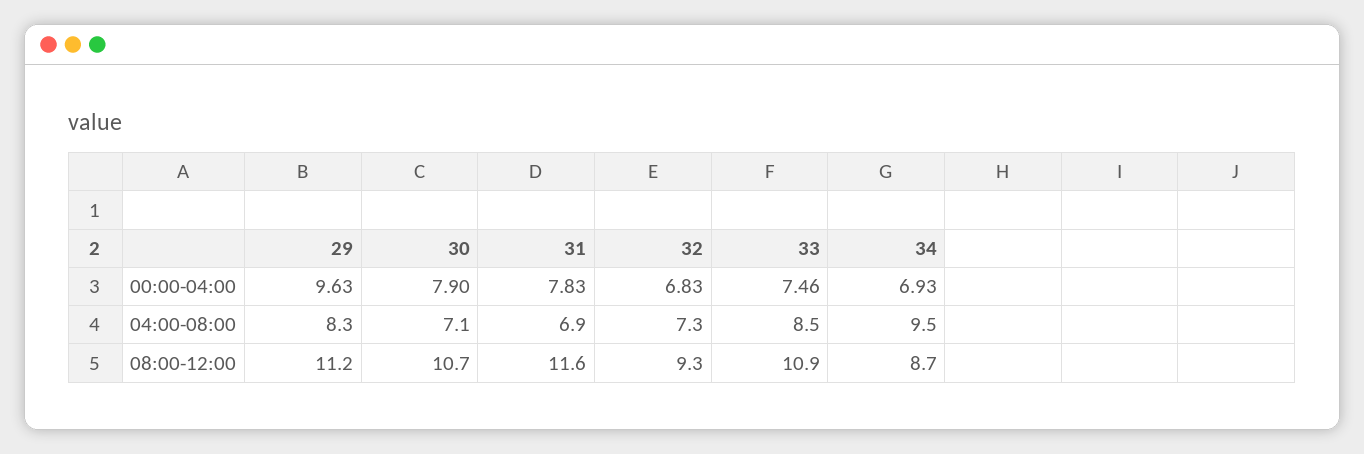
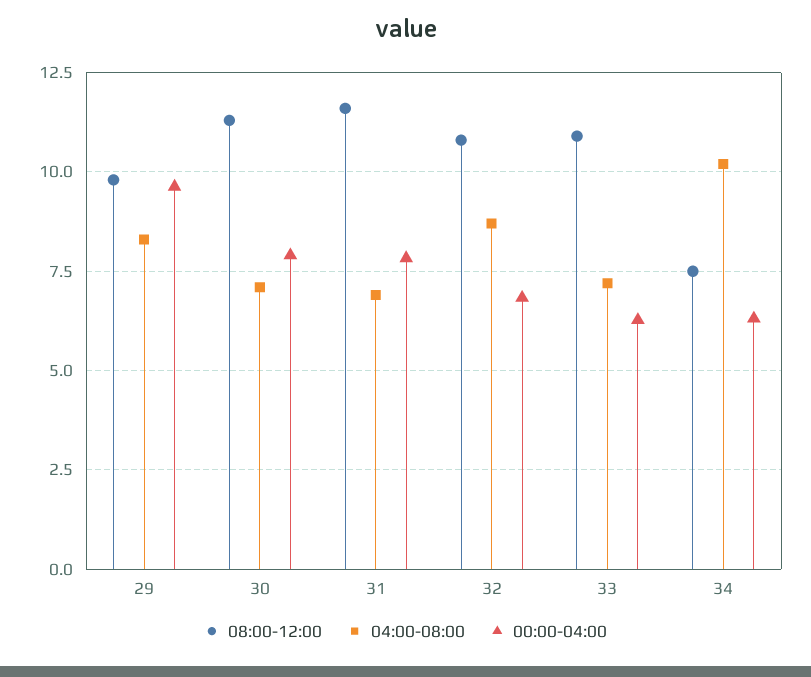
00:00-04:00, 33: 7.46 -> 6.25
00:00-04:00, 34: 6.93 -> 6.25
04:00-08:00, 32: 7.3 -> 8.75
04:00-08:00, 33: 8.5 -> 7.25
04:00-08:00, 34: 9.5 -> 10.25
08:00-12:00, 29: 11.2 -> 9.75
08:00-12:00, 30: 10.7 -> 11.25
08:00-12:00, 32: 9.3 -> 10.75
08:00-12:00, 34: 8.7 -> 7.5

